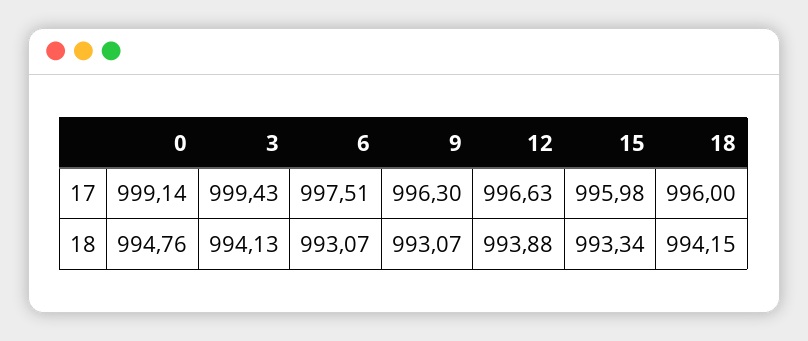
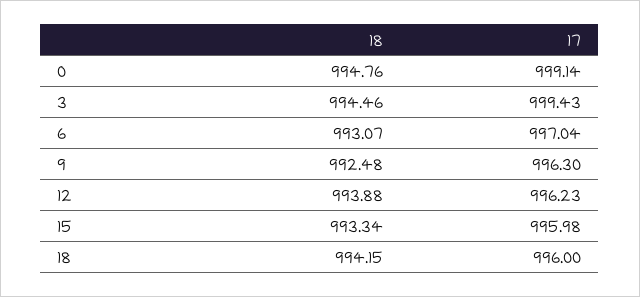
6, 17: 997.51 -> 997.04
12, 17: 996.63 -> 996.23
3, 18: 994.13 -> 994.46
9, 18: 993.07 -> 992.48

